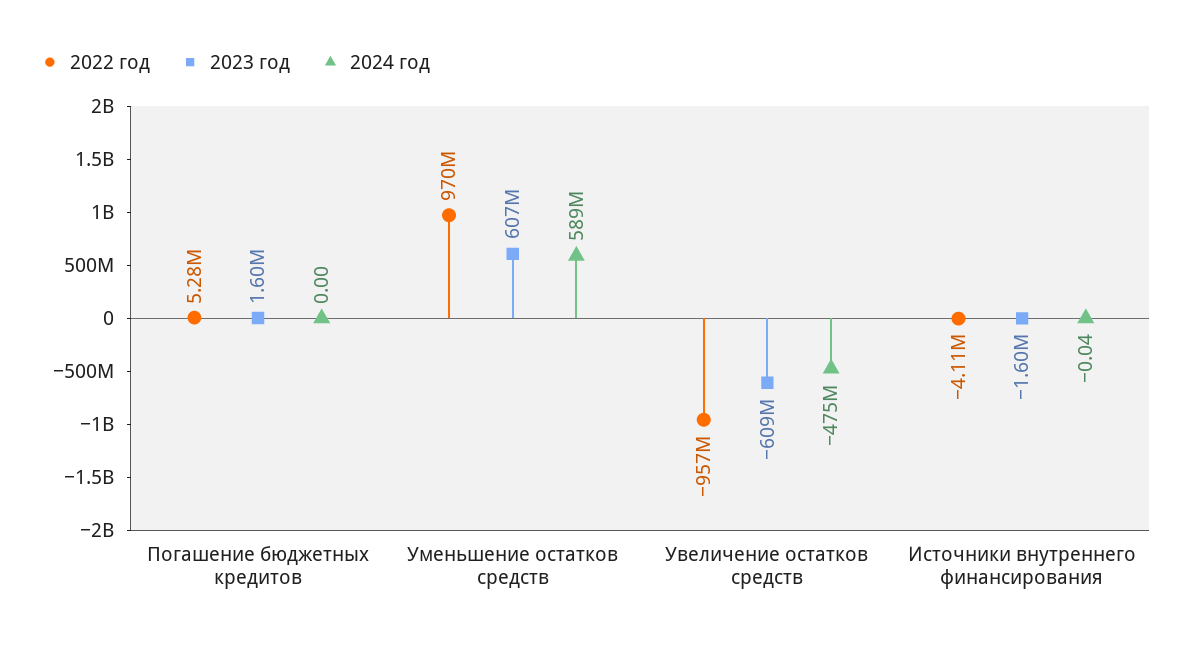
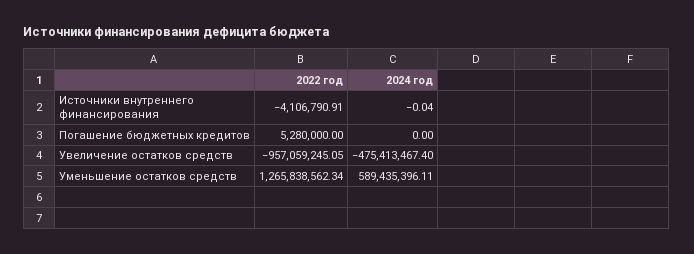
2023 год, Погашение бюджетных кредитов: 1600000 -> none
2022 год, Уменьшение остатков средств: 970000000 -> 1265838562.34
2023 год, Уменьшение остатков средств: 607000000 -> none
2023 год, Увеличение остатков средств: -609000000 -> none
2023 год, Источники внутреннего финансирования: -1600000 -> none

